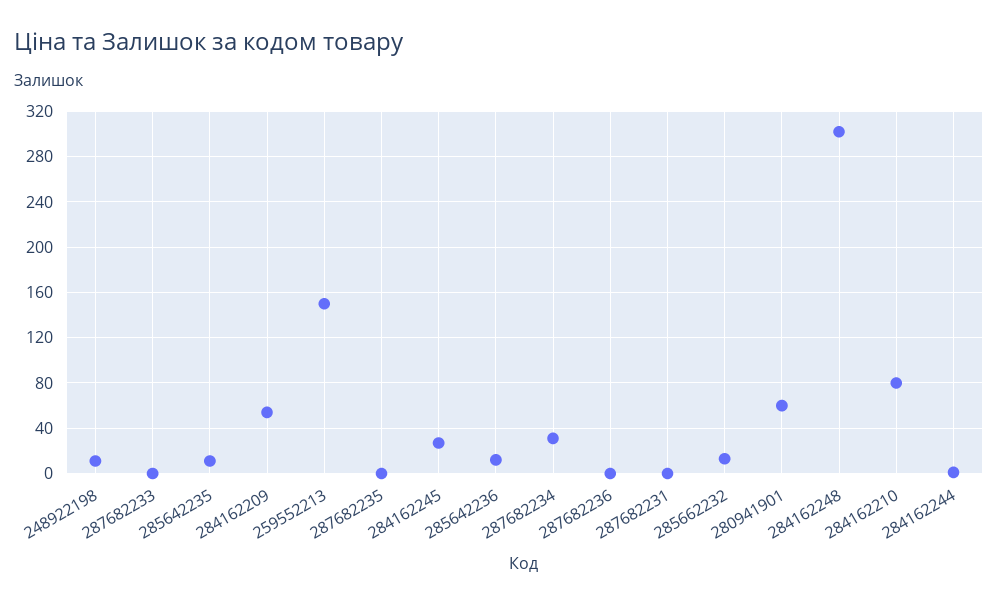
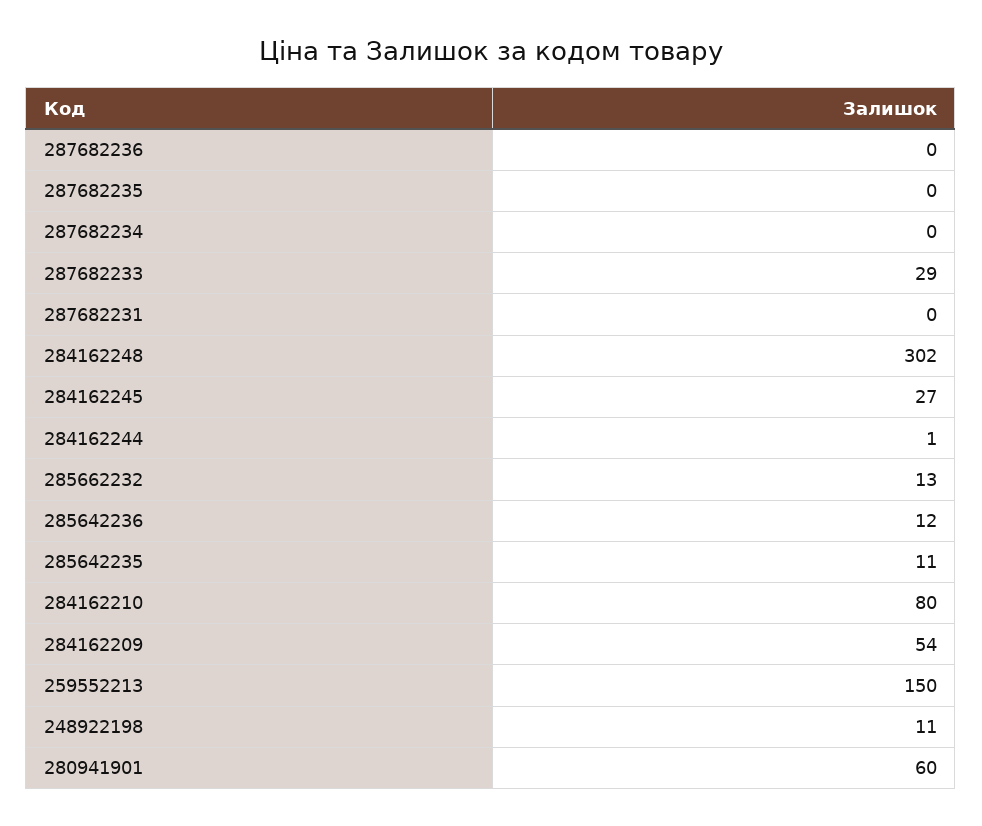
287682233: 0 -> 29
287682234: 30 -> 0

